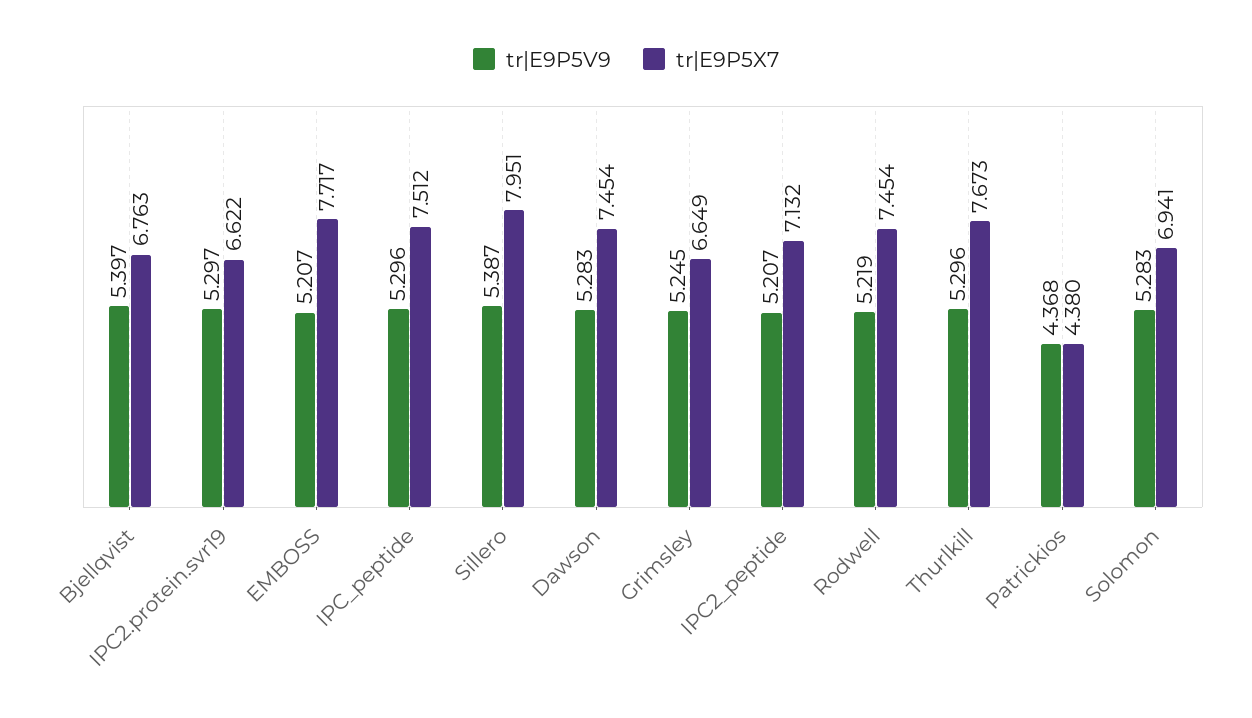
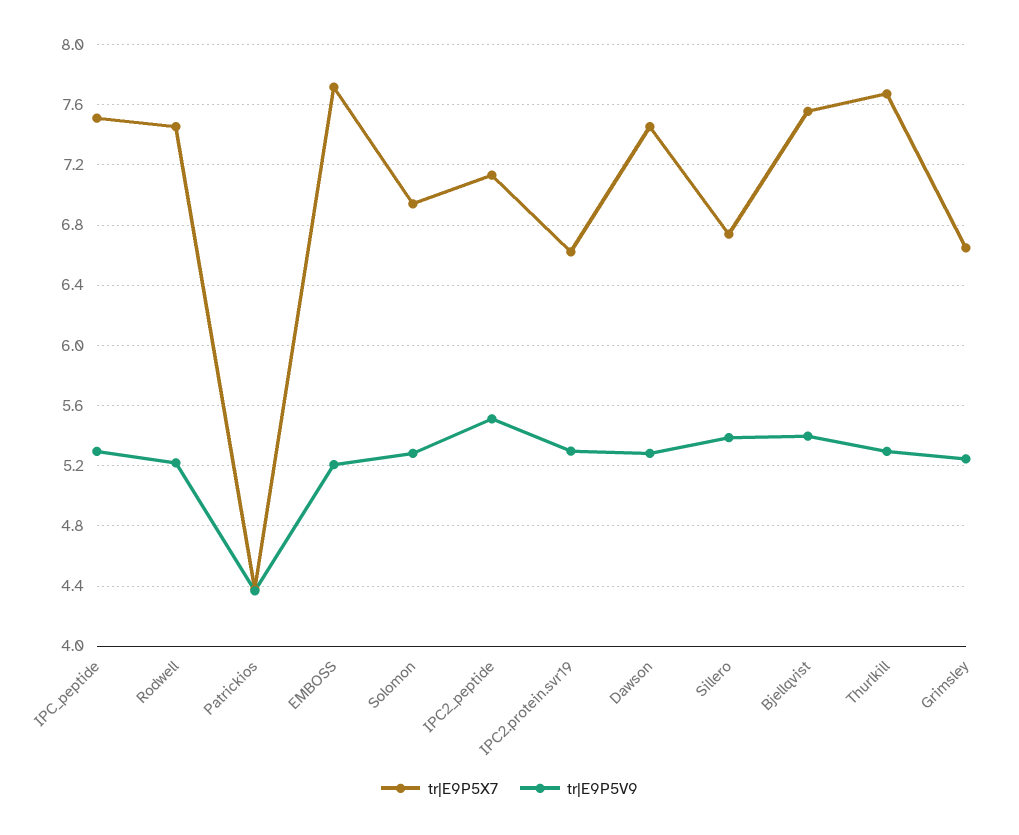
tr|E9P5X7, Bjellqvist: 6.763 -> 7.55
tr|E9P5X7, Sillero: 7.951 -> 6.75
tr|E9P5V9, IPC2_peptide: 5.207 -> 5.5

